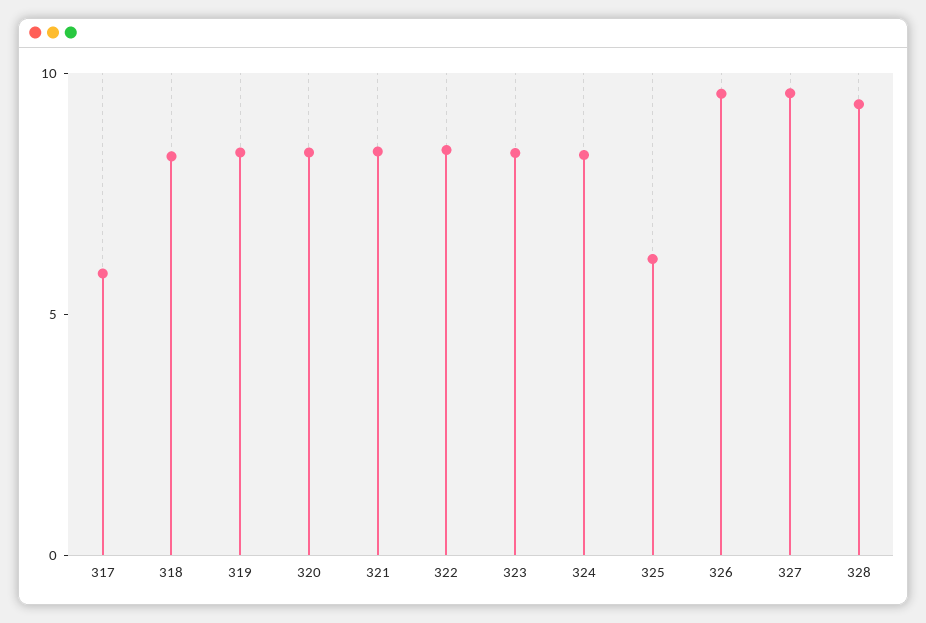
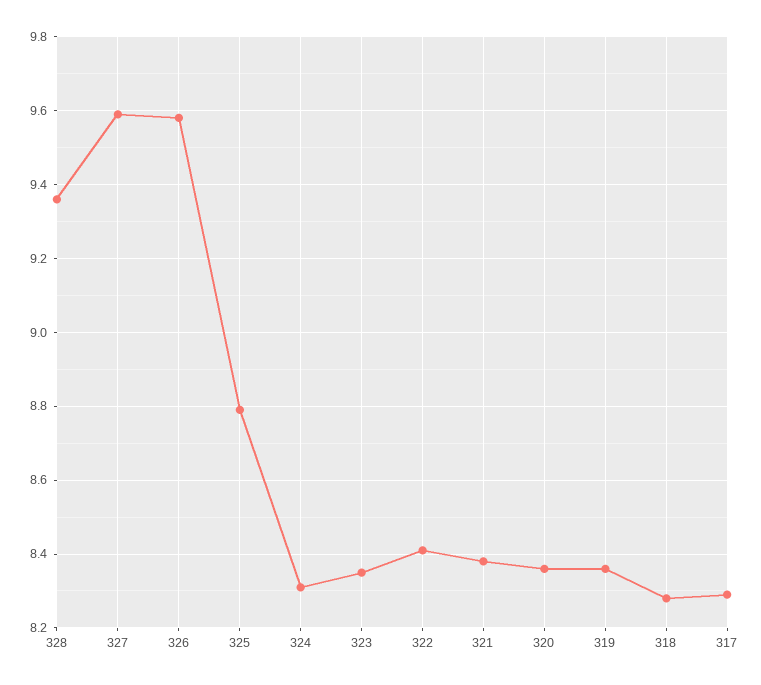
317: 6 -> 8.3
325: 6 -> 8.8

